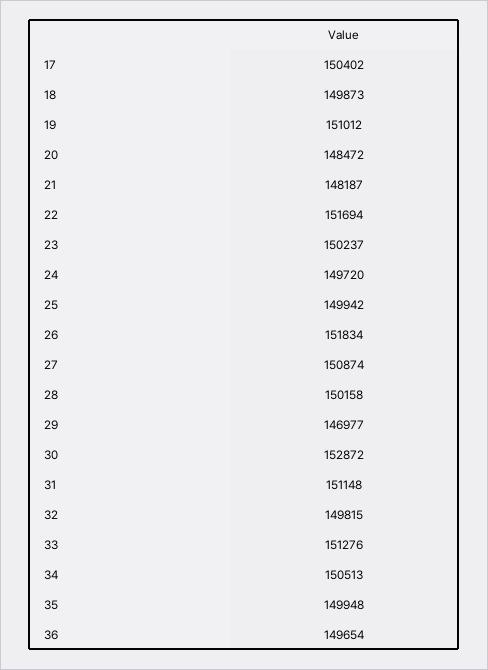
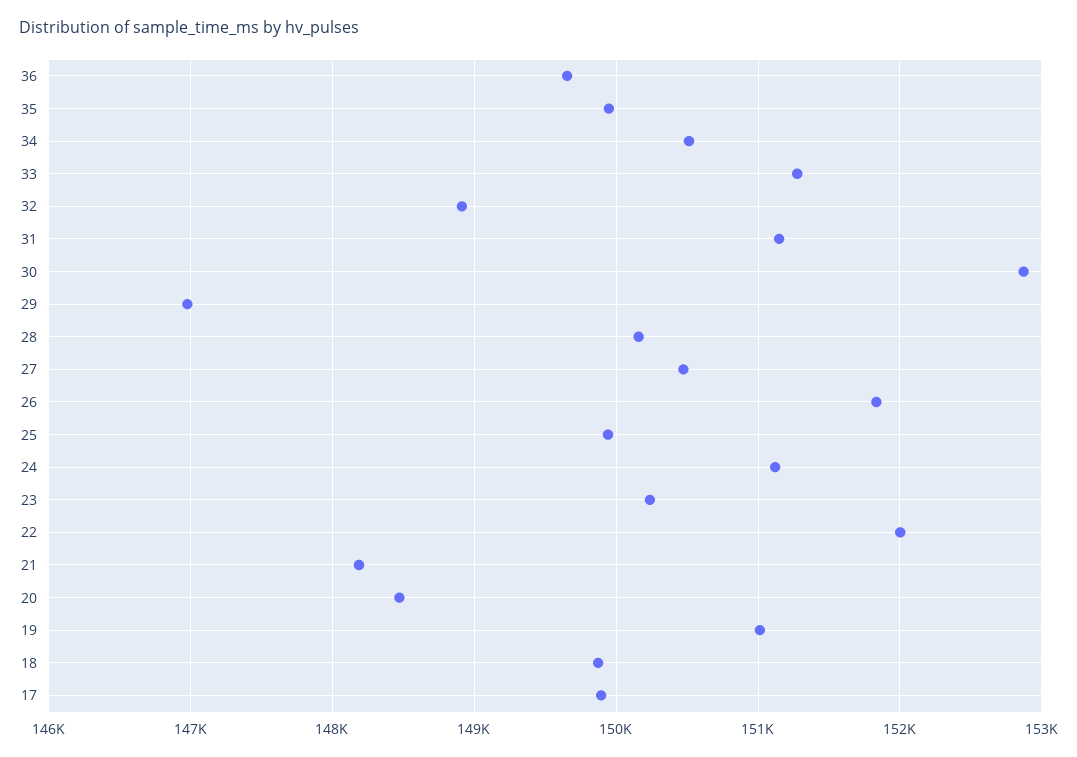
17: 150402 -> 149900
22: 151694 -> 152000
24: 149720 -> 151100
27: 150874 -> 150500
32: 149815 -> 148900

